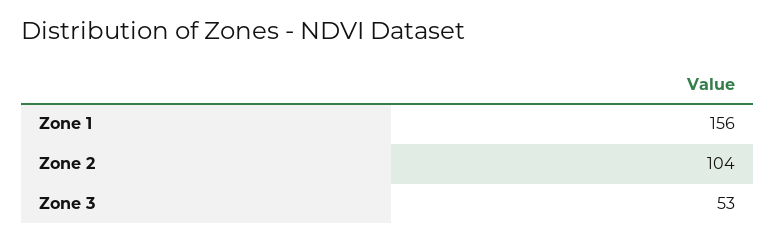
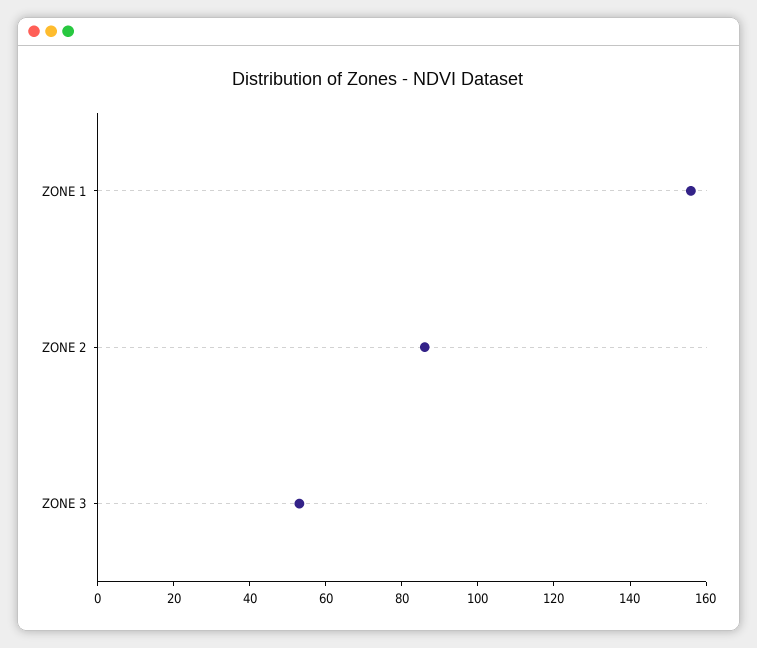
Zone 2: 104 -> 85

